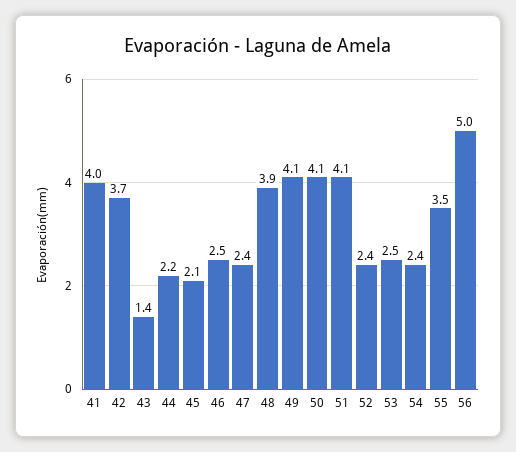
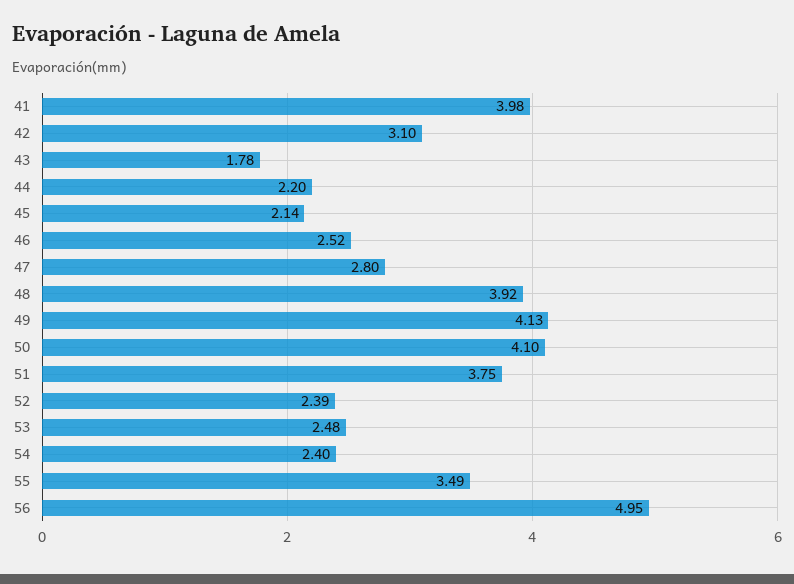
42: 3.7 -> 3.1
43: 1.4 -> 1.78
47: 2.4 -> 2.8
51: 4.1 -> 3.75

